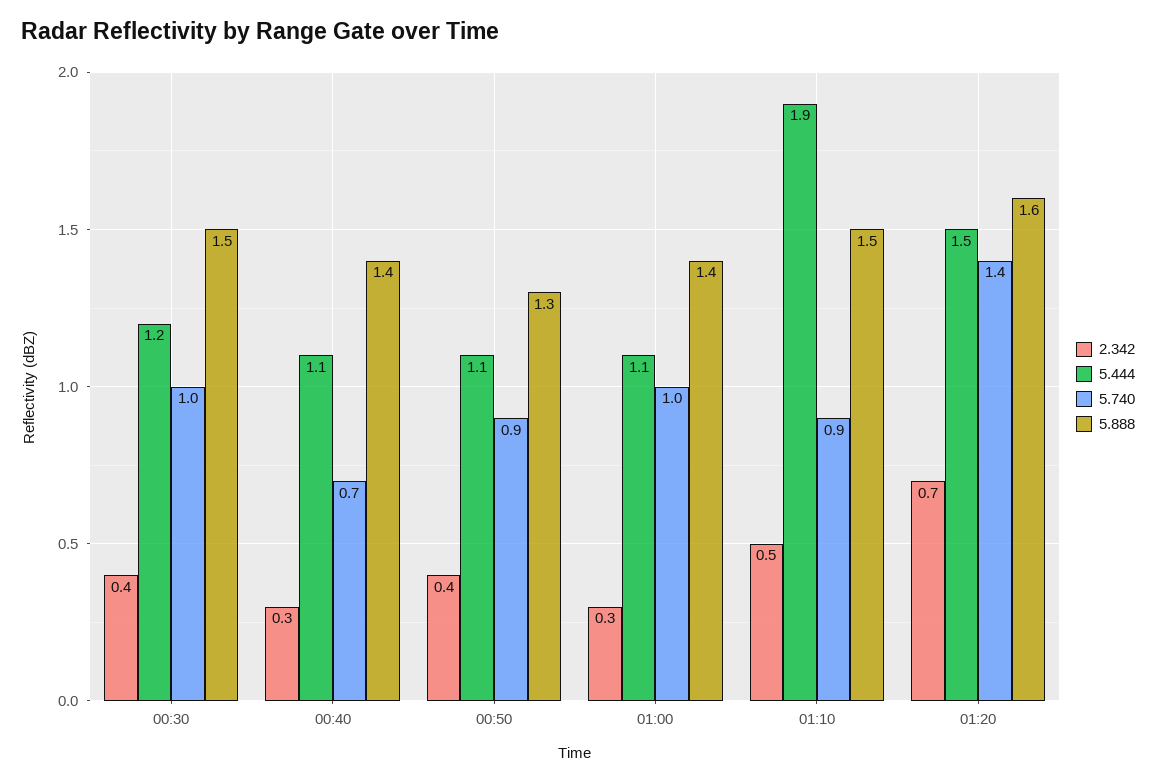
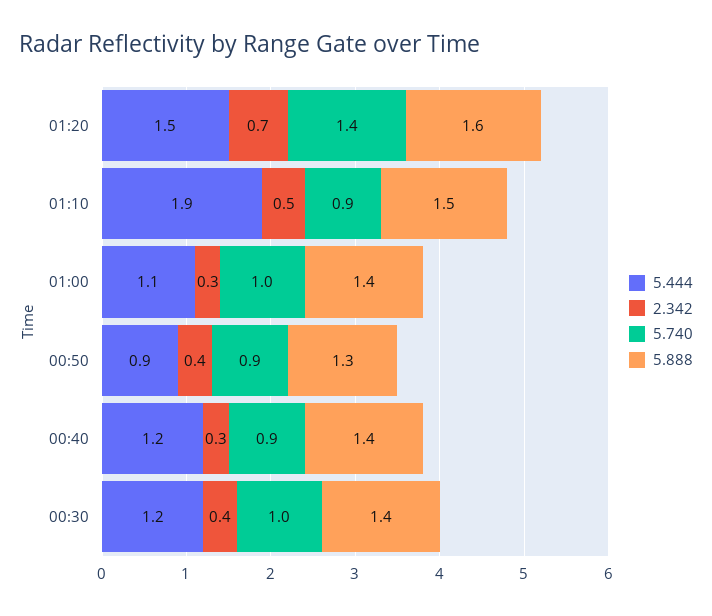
5.888, 00:30: 1.5 -> 1.4
5.444, 00:40: 1.1 -> 1.2
5.740, 00:40: 0.7 -> 0.9
5.444, 00:50: 1.1 -> 0.9

